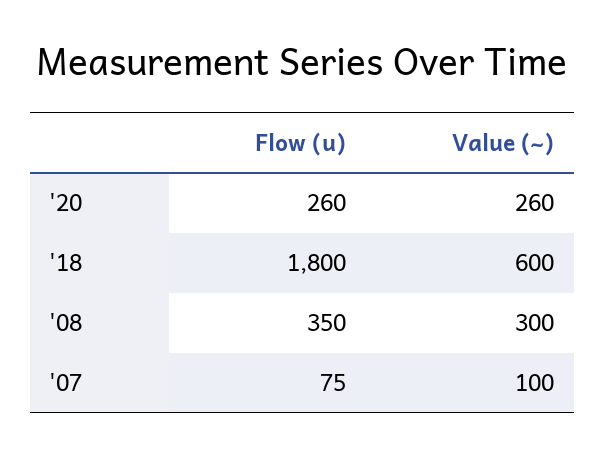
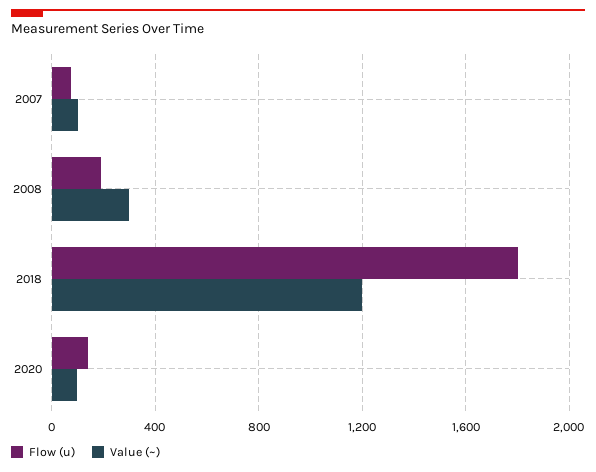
Flow (u), '20: 260 -> 150
Value (~), '20: 260 -> 100
Value (~), '18: 600 -> 1200
Flow (u), '08: 350 -> 200

